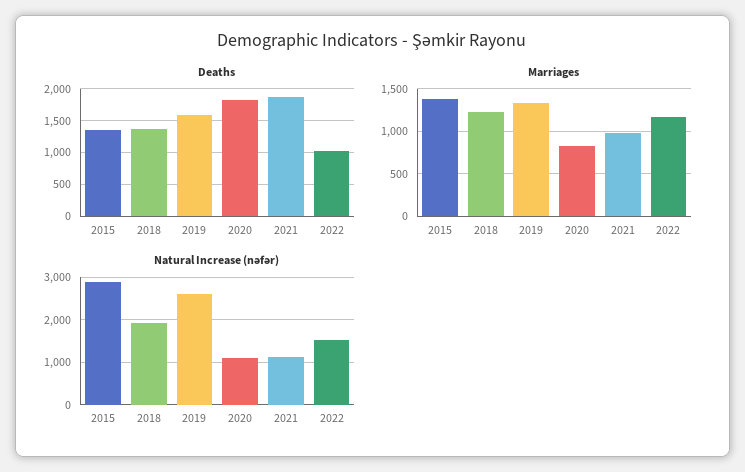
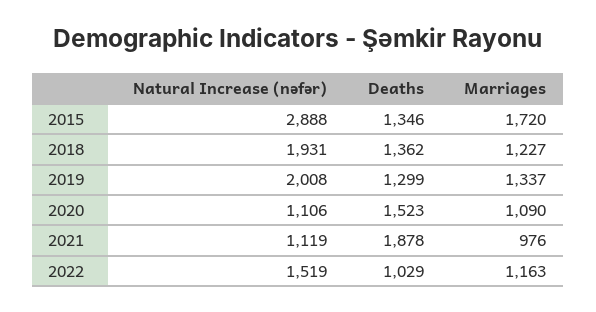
Deaths, 2019: 1600 -> 1299
Deaths, 2020: 1800 -> 1523
Marriages, 2015: 1400 -> 1720
Marriages, 2020: 800 -> 1090
Natural Increase (nəfər), 2019: 2600 -> 2008

